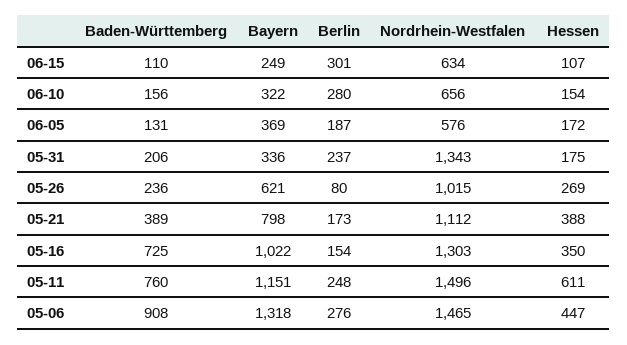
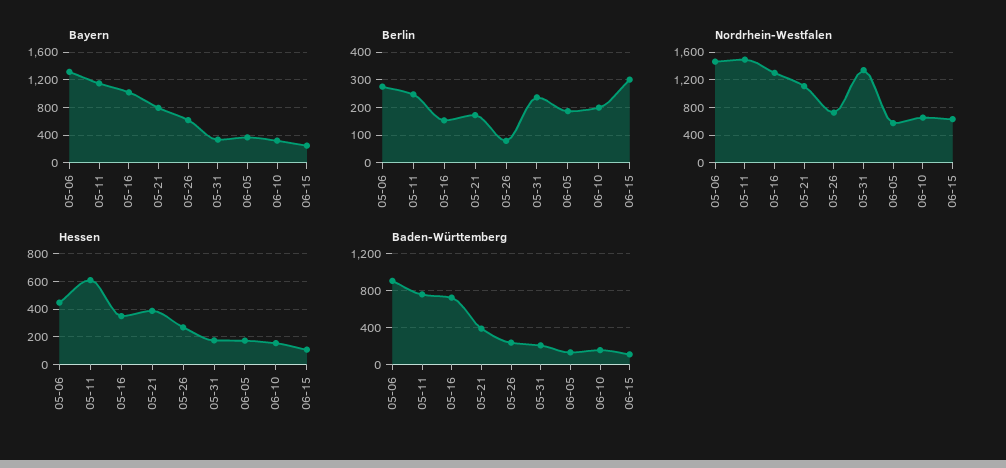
Berlin, 06-10: 280 -> 200
Nordrhein-Westfalen, 05-26: 1015 -> 700

